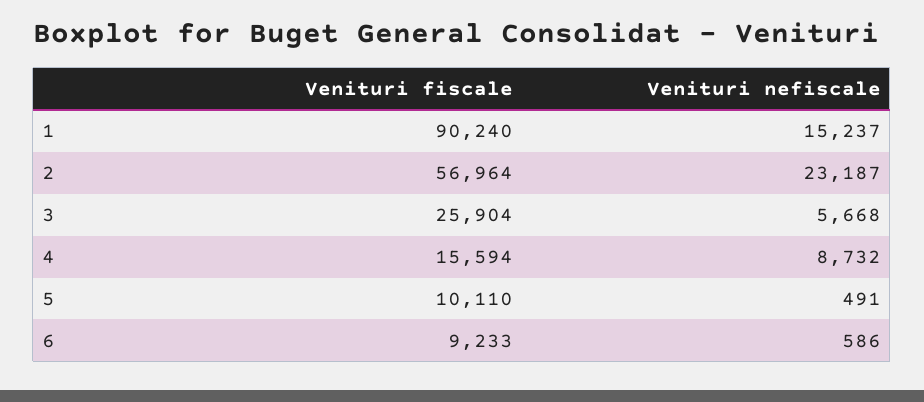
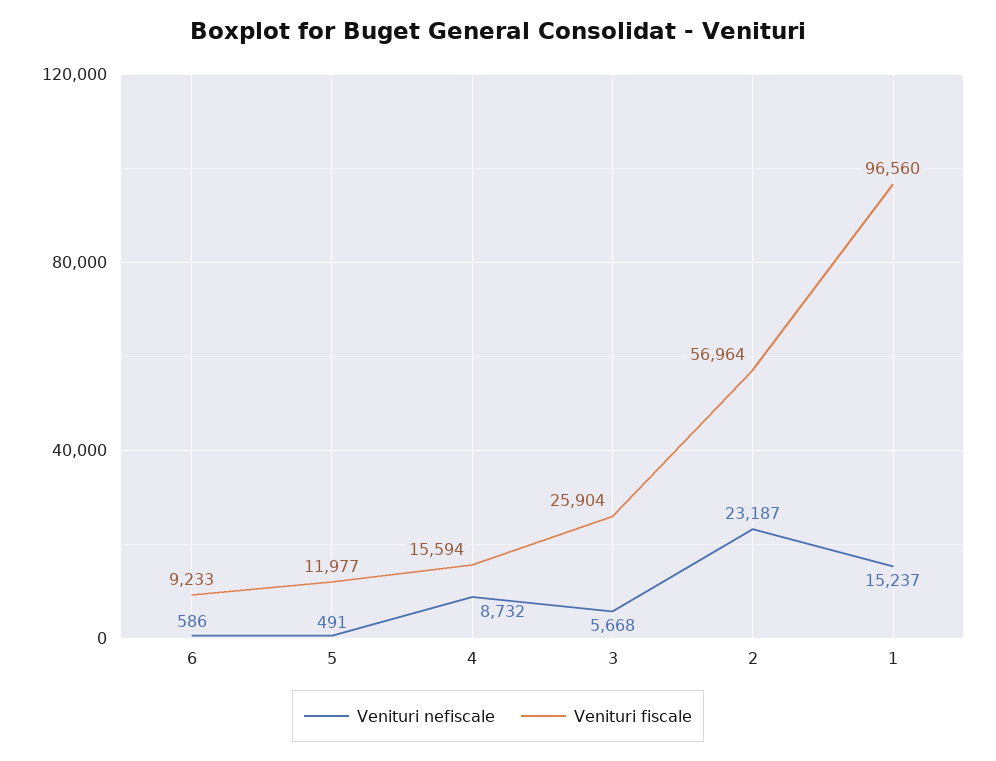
Venituri fiscale, 1: 90240 -> 96560
Venituri fiscale, 5: 10110 -> 11977

